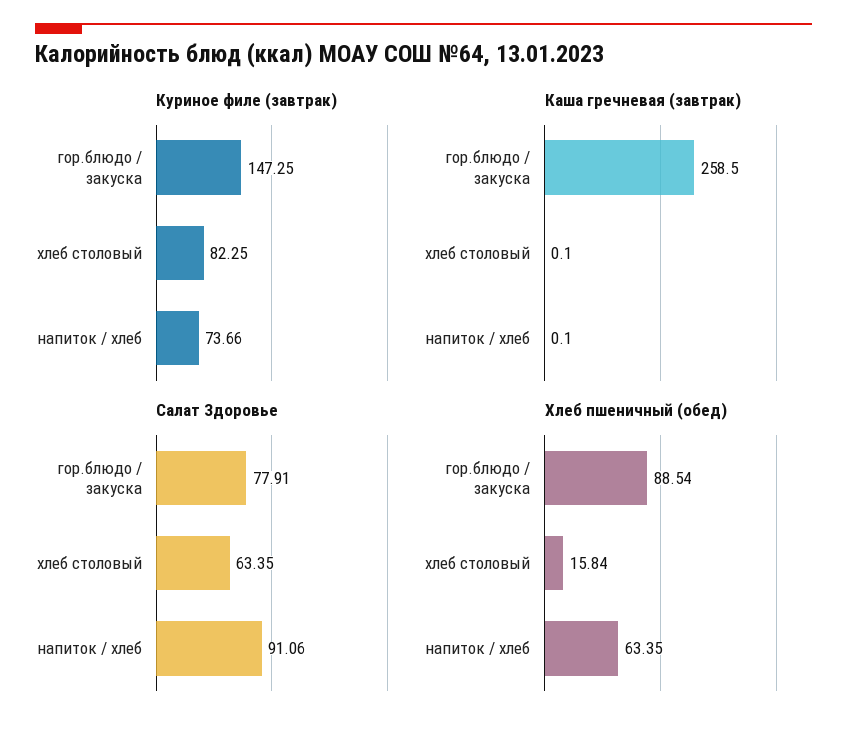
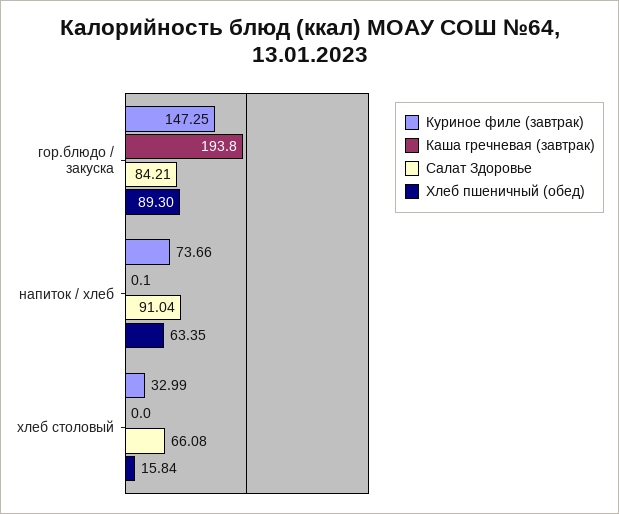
Куриное филе (завтрак), хлеб столовый: 82.25 -> 32.99
Каша гречневая (завтрак), гор.блюдо / закуска: 258.5 -> 193.8
Каша гречневая (завтрак), хлеб столовый: 0.1 -> 0
Салат Здоровье, гор.блюдо / закуска: 77.91 -> 84.21
Салат Здоровье, хлеб столовый: 63.35 -> 66.08
Салат Здоровье, напиток / хлеб: 91.06 -> 91.04
Хлеб пшеничный (обед), гор.блюдо / закуска: 88.54 -> 89.3

